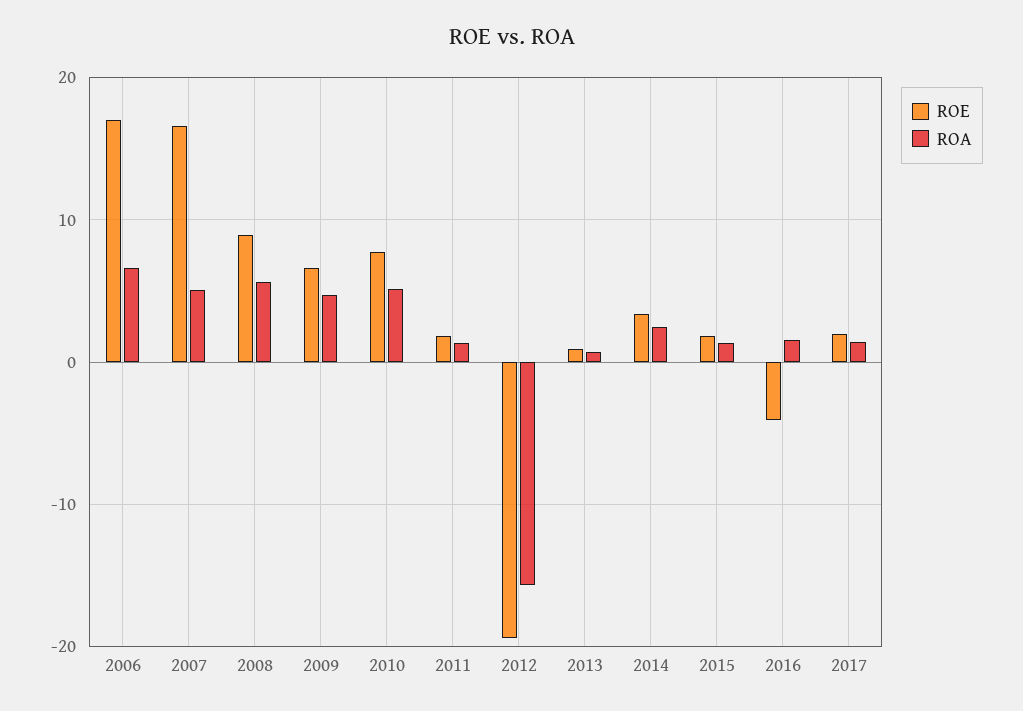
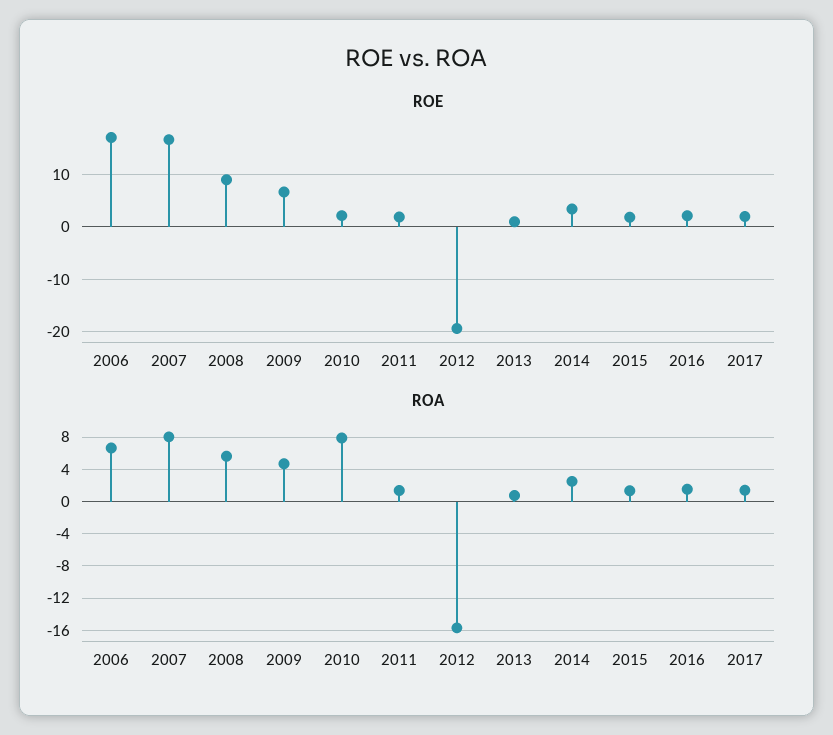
ROA, 2007: 5 -> 8
ROE, 2010: 8 -> 2
ROA, 2010: 5 -> 8
ROE, 2016: -4 -> 2

